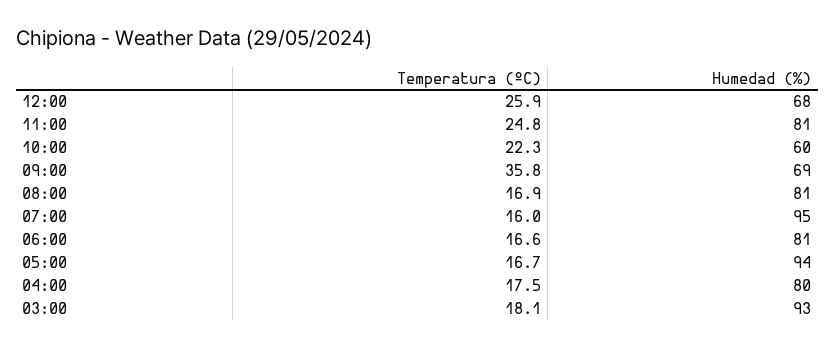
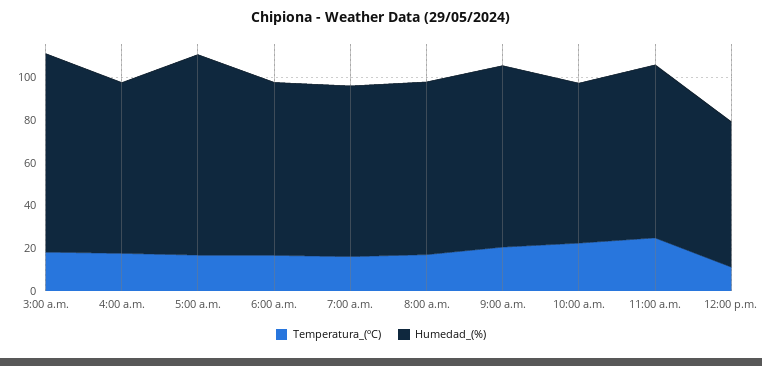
Temperatura (ºC), 12:00: 25.9 -> 10
Humedad (%), 10:00: 60 -> 75
Temperatura (ºC), 09:00: 35.8 -> 20
Humedad (%), 09:00: 69 -> 85
Humedad (%), 07:00: 95 -> 80

